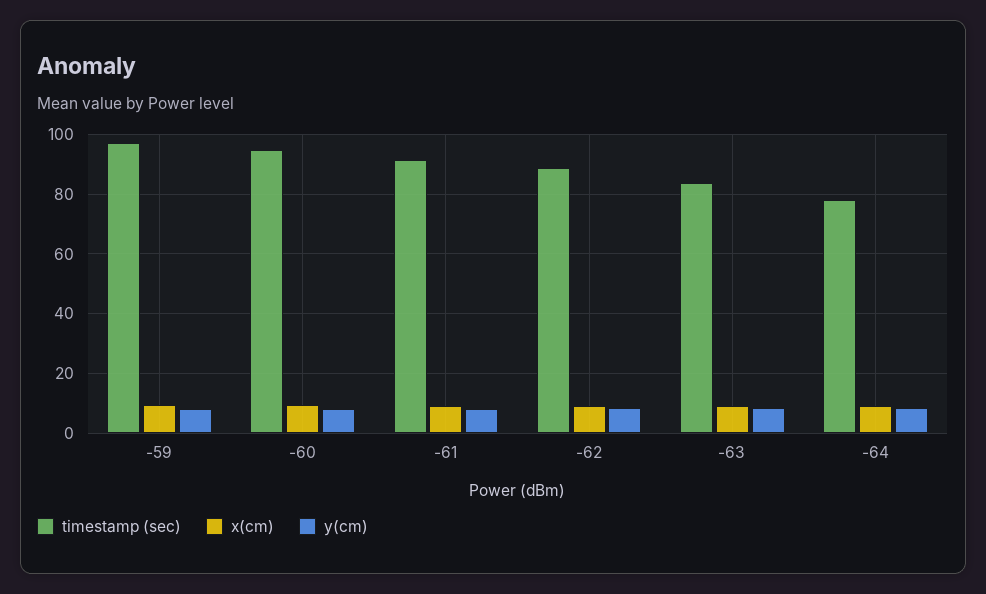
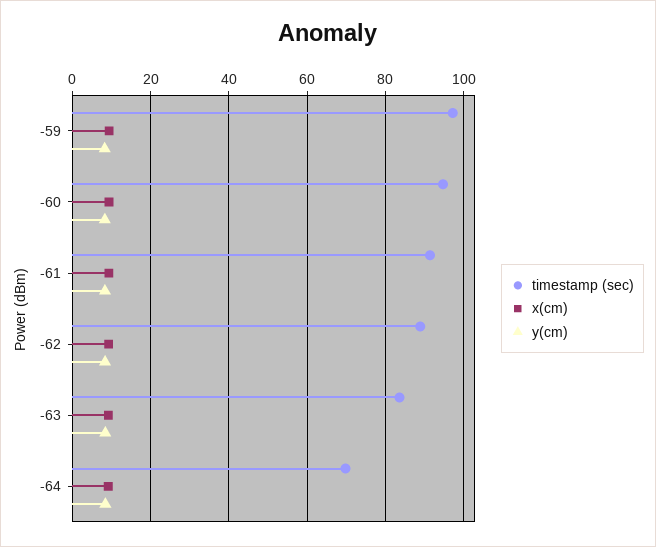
timestamp (sec), -64: 77.5 -> 70

